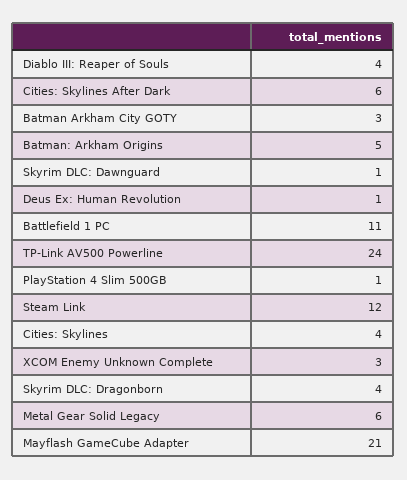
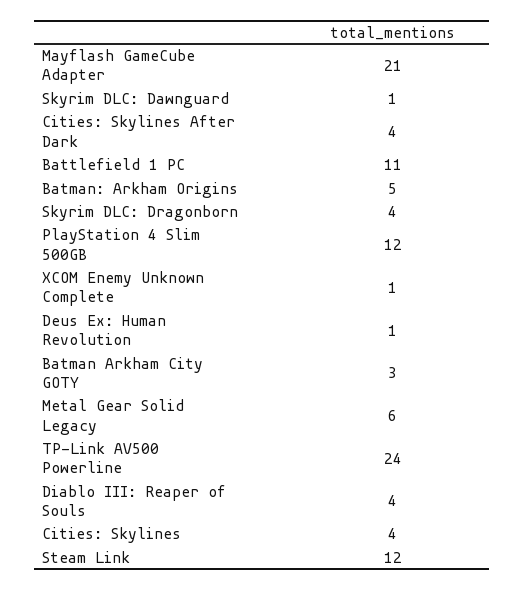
Cities: Skylines After Dark: 6 -> 4
PlayStation 4 Slim 500GB: 1 -> 12
XCOM Enemy Unknown Complete: 3 -> 1

